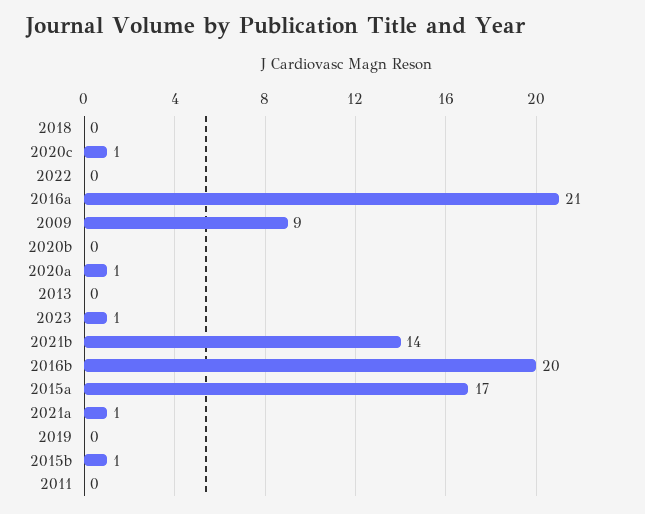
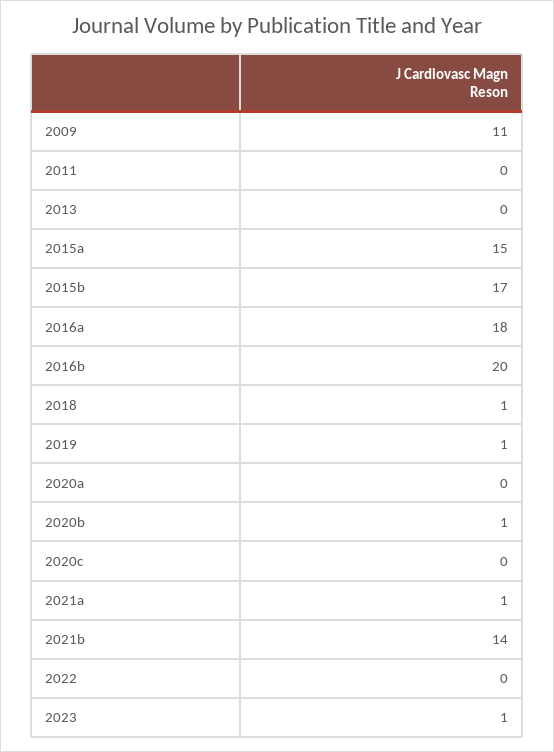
2018: 0 -> 1
2020c: 1 -> 0
2016a: 21 -> 18
2009: 9 -> 11
2020b: 0 -> 1
2020a: 1 -> 0
2015a: 17 -> 15
2019: 0 -> 1
2015b: 1 -> 17

